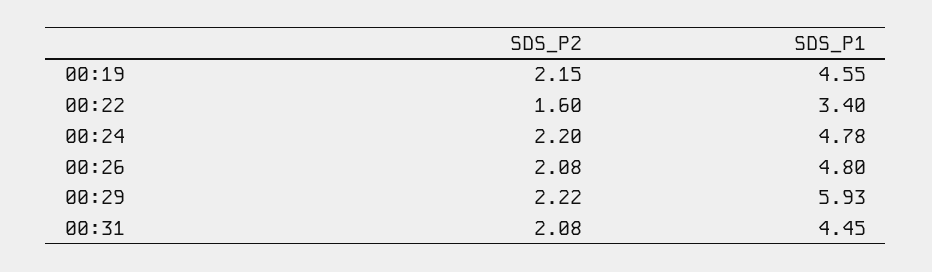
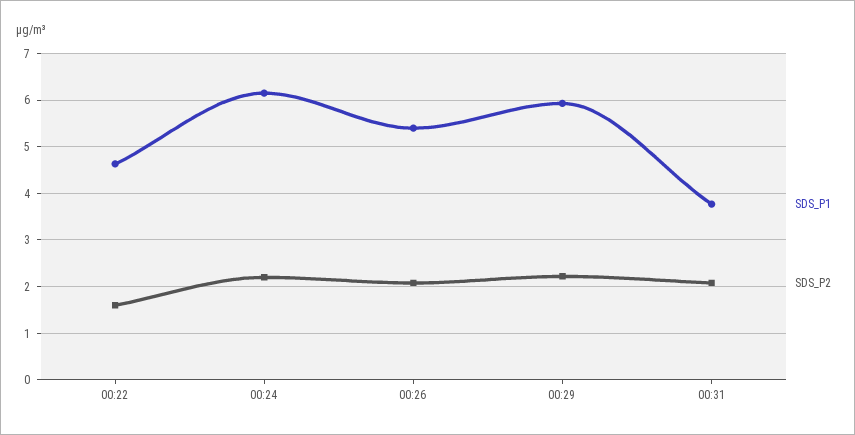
SDS_P2, 00:19: 2.15 -> none
SDS_P1, 00:19: 4.55 -> none
SDS_P1, 00:22: 3.4 -> 4.6
SDS_P1, 00:24: 4.78 -> 6.2
SDS_P1, 00:26: 4.8 -> 5.4
SDS_P1, 00:31: 4.45 -> 3.8

